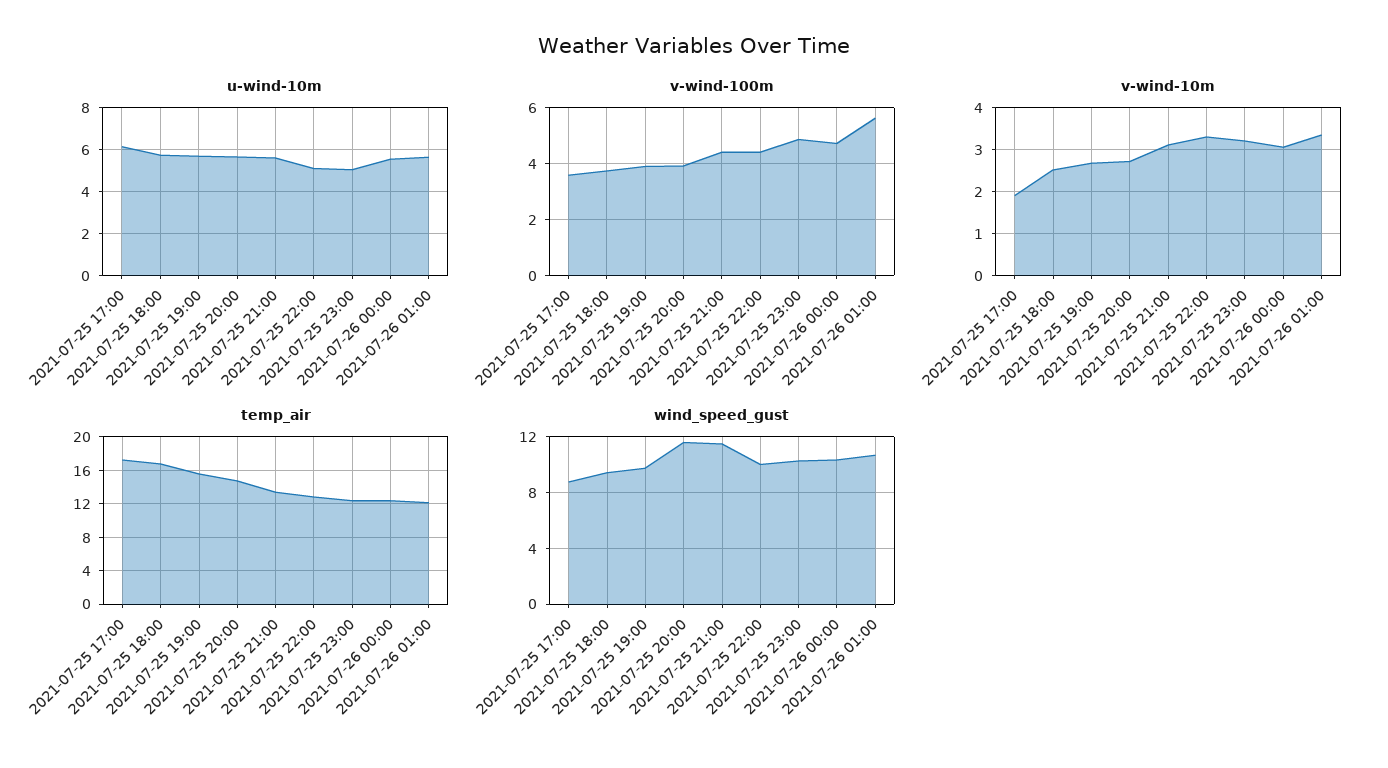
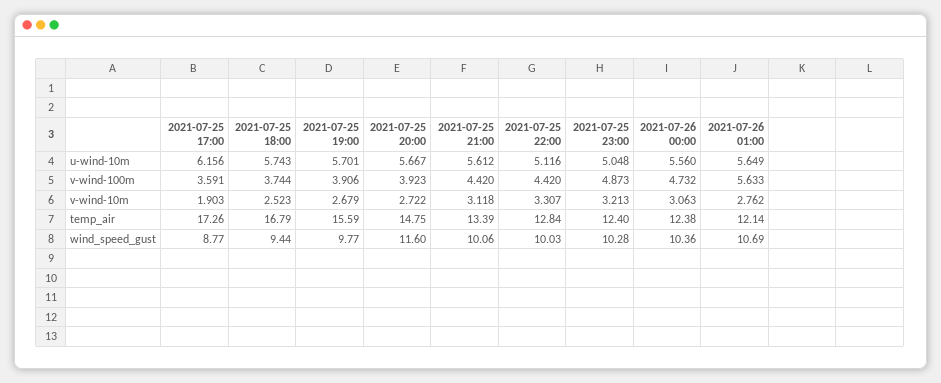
v-wind-10m, 2021-07-26 01:00: 3.4 -> 2.762
wind_speed_gust, 2021-07-25 21:00: 11.5 -> 10.06

